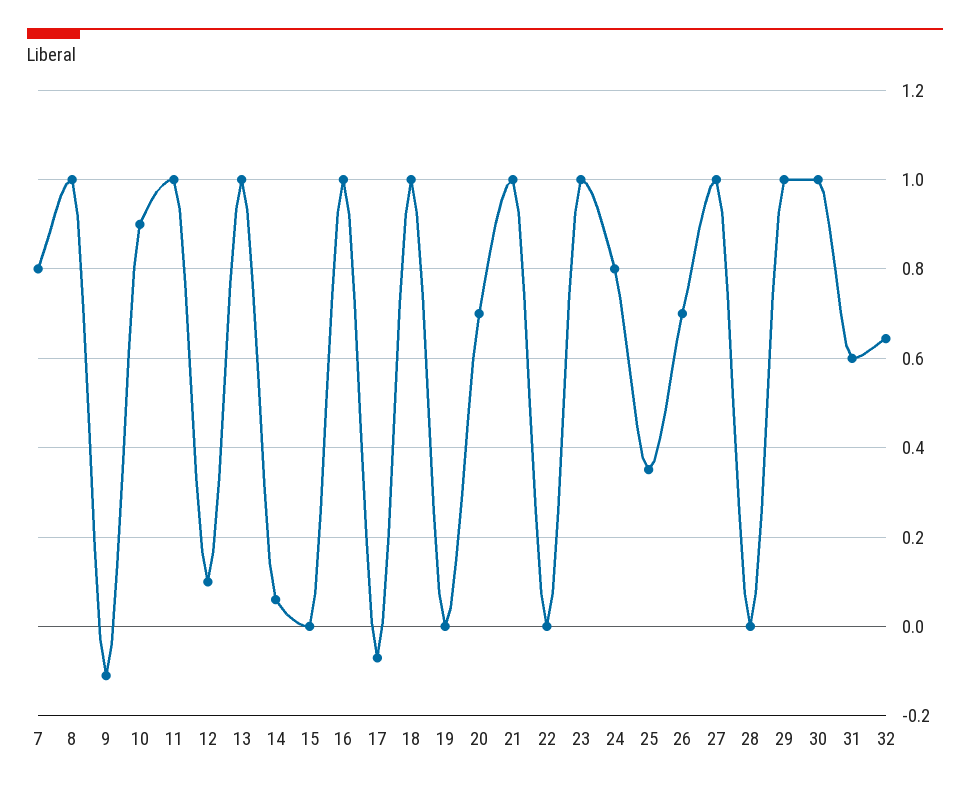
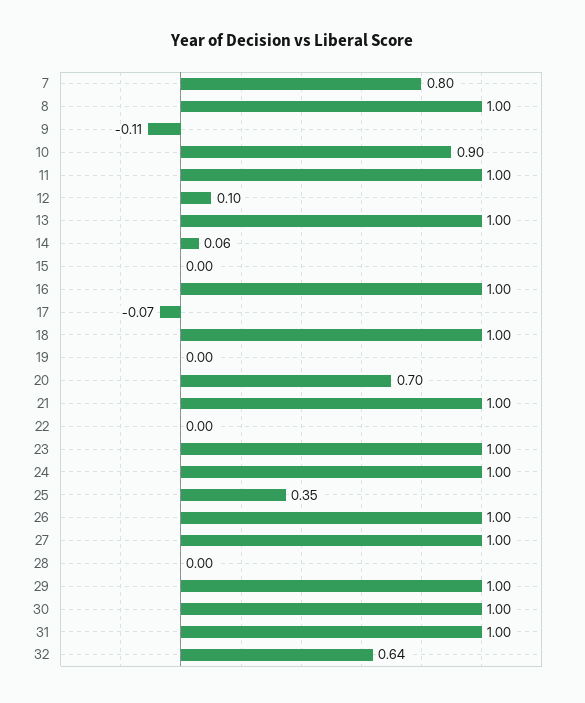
24: 0.8 -> 1
26: 0.7 -> 1
31: 0.6 -> 1

